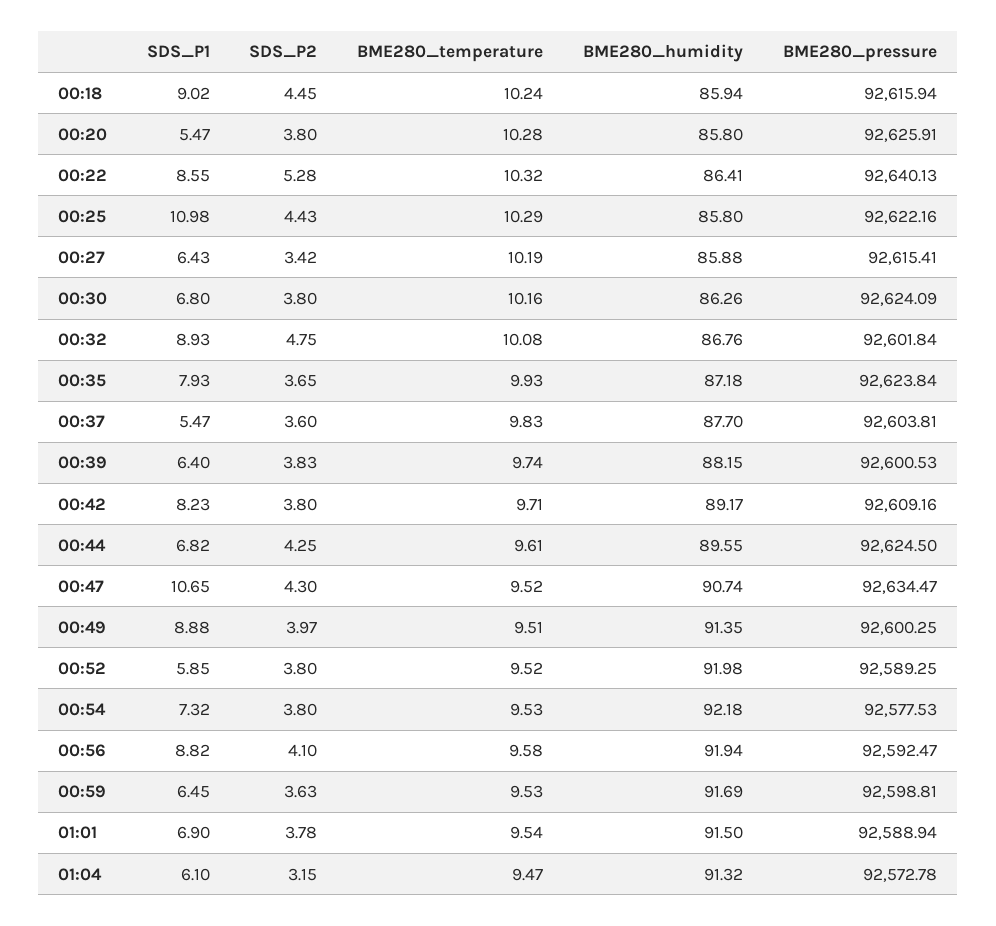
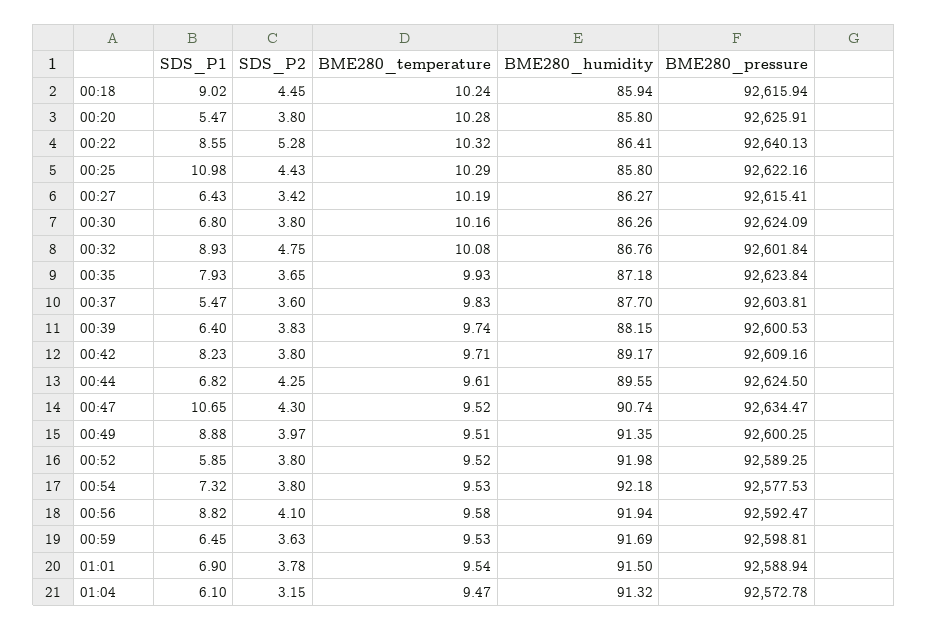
BME280_humidity, 00:27: 85.88 -> 86.27

